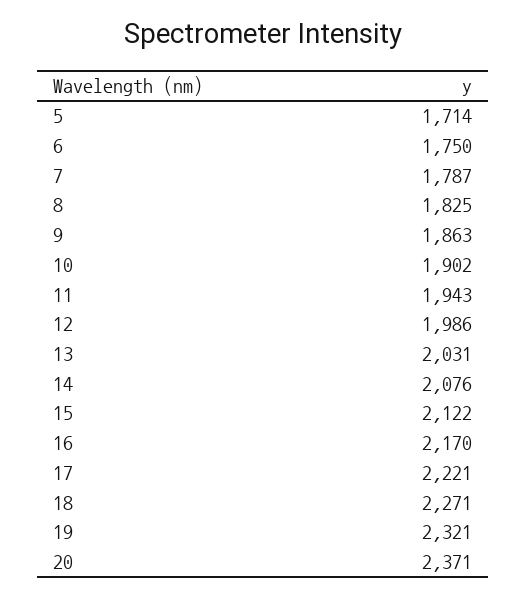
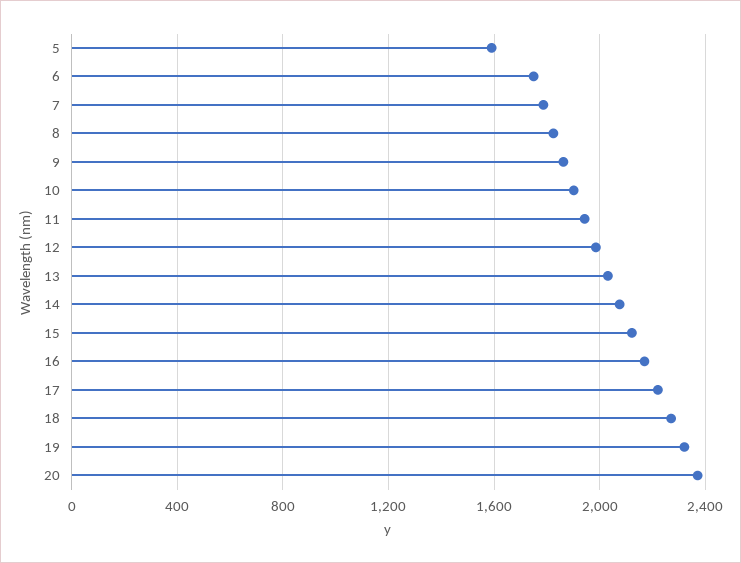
5: 1714 -> 1600

